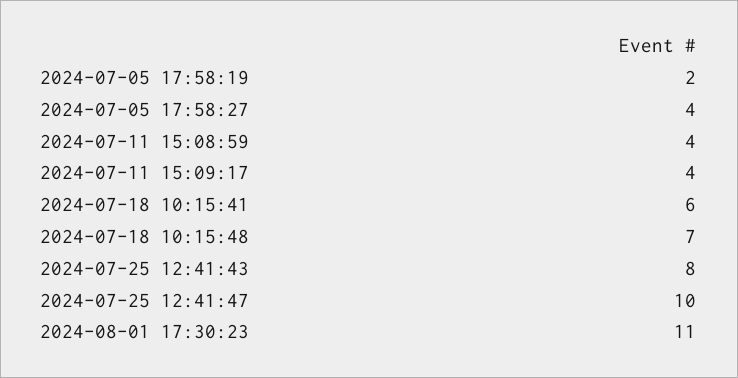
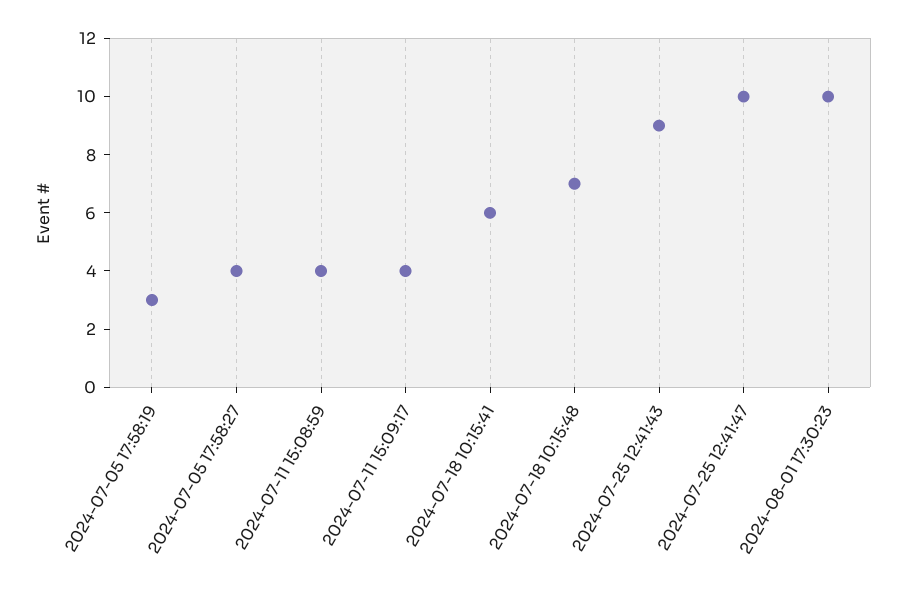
2024-07-05 17:58:19: 2 -> 3
2024-07-25 12:41:43: 8 -> 9
2024-08-01 17:30:23: 11 -> 10

